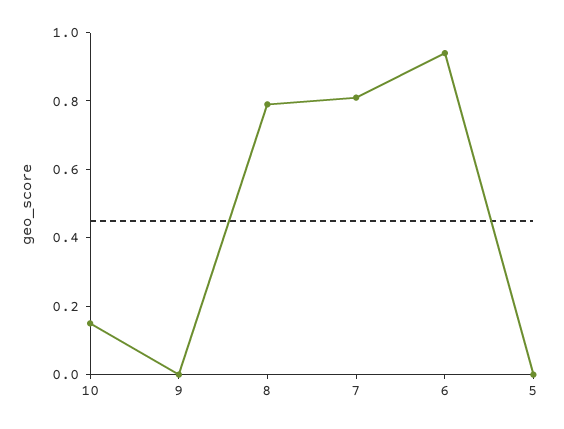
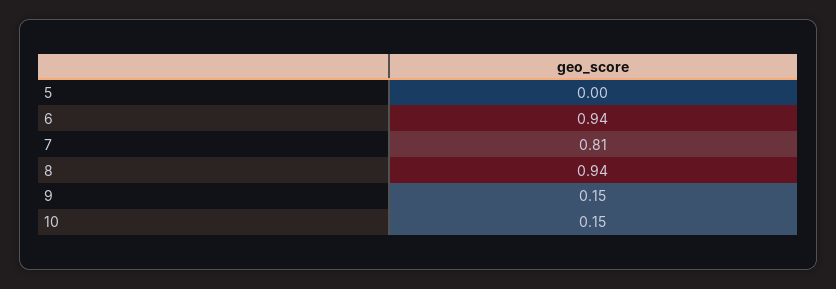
9: 0 -> 0.15
8: 0.8 -> 0.94

